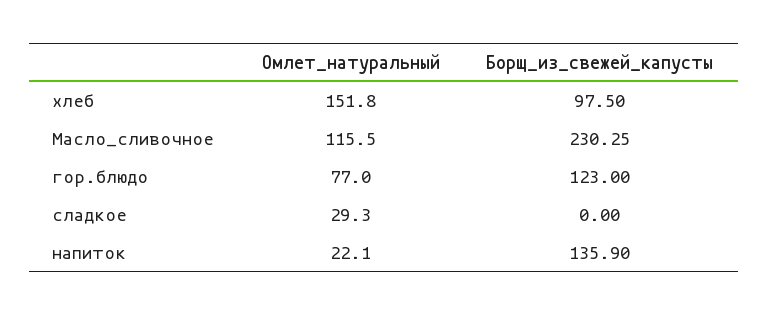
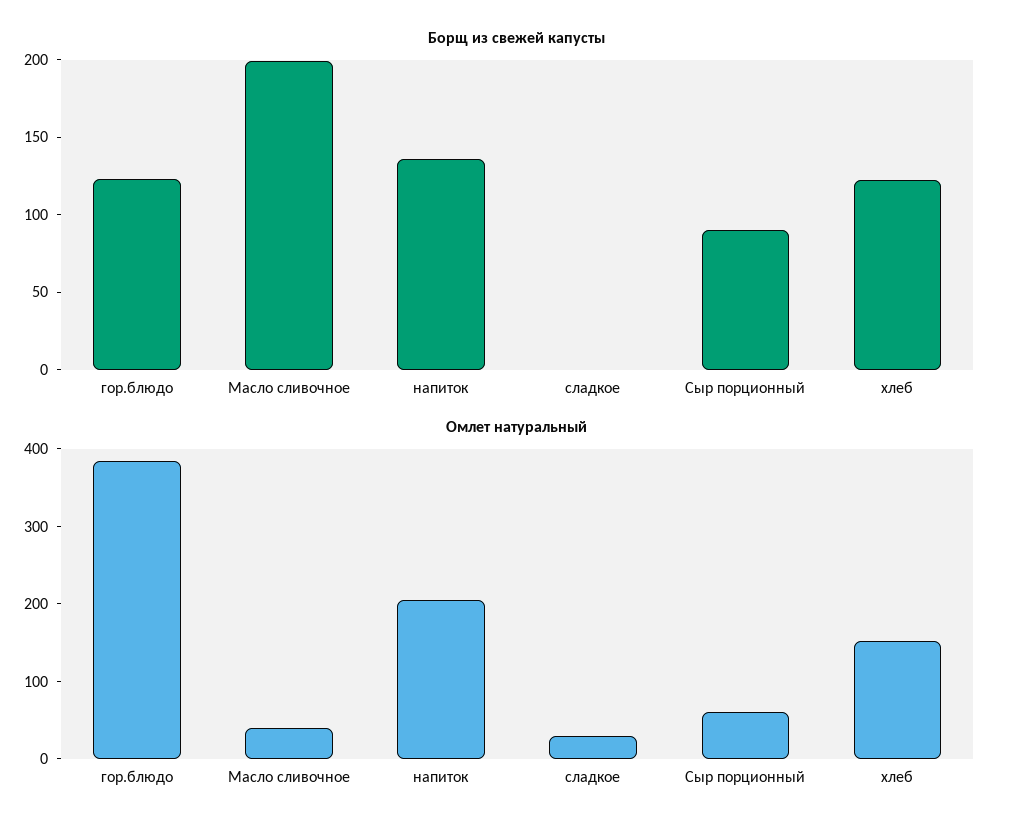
Борщ_из_свежей_капусты, хлеб: 97.5 -> 120
Омлет_натуральный, Масло_сливочное: 115.5 -> 40
Борщ_из_свежей_капусты, Масло_сливочное: 230.25 -> 200
Омлет_натуральный, гор.блюдо: 77 -> 380
Омлет_натуральный, напиток: 22.1 -> 200
Борщ_из_свежей_капусты, Сыр порционный: none -> 90
Омлет_натуральный, Сыр порционный: none -> 60

